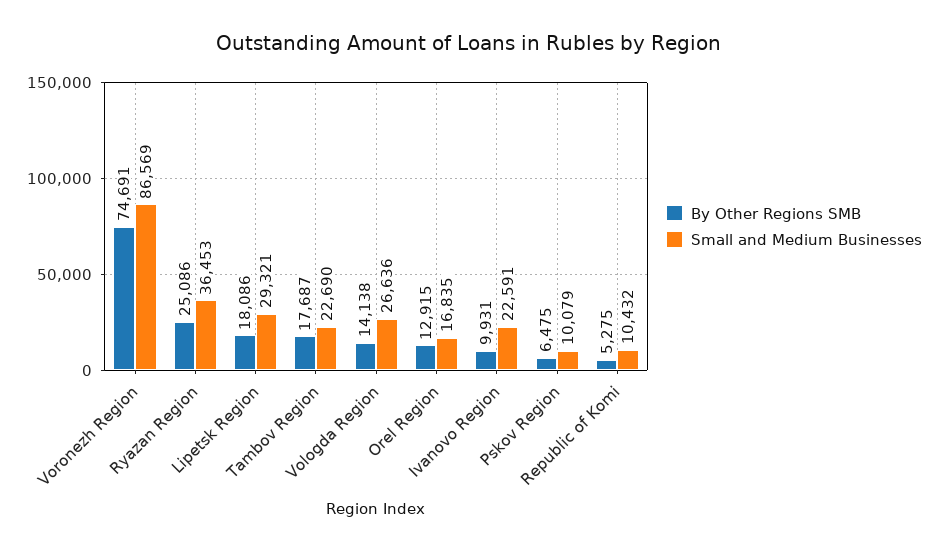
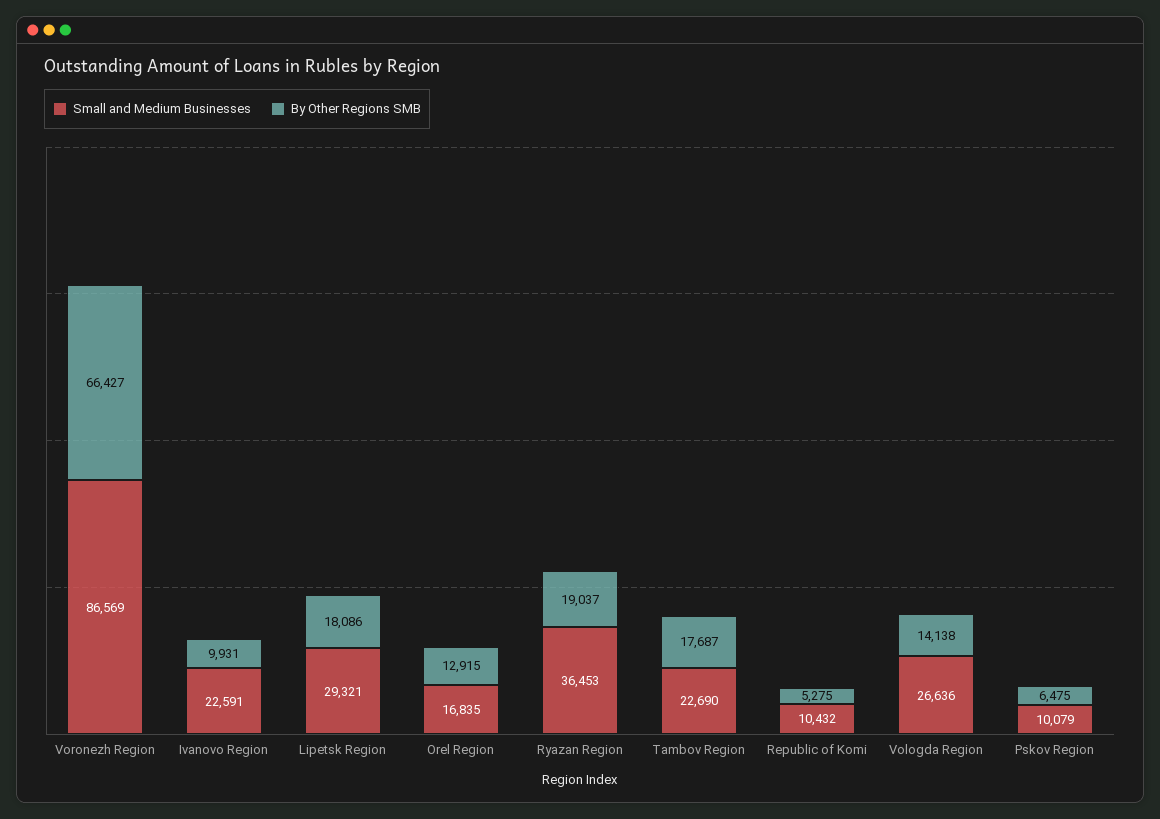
By Other Regions SMB, Voronezh Region: 74691 -> 66427
By Other Regions SMB, Ryazan Region: 25086 -> 19037

